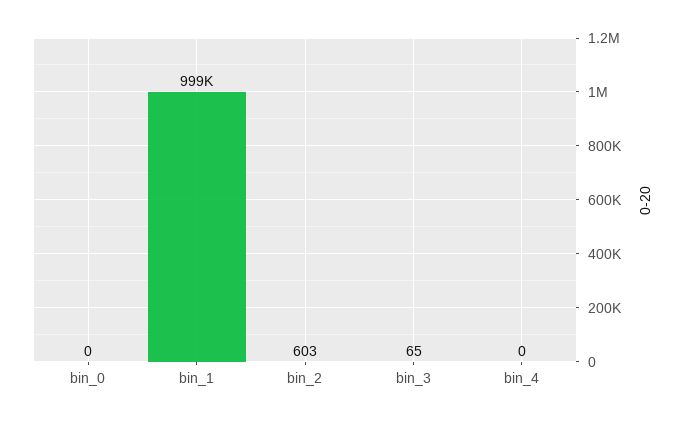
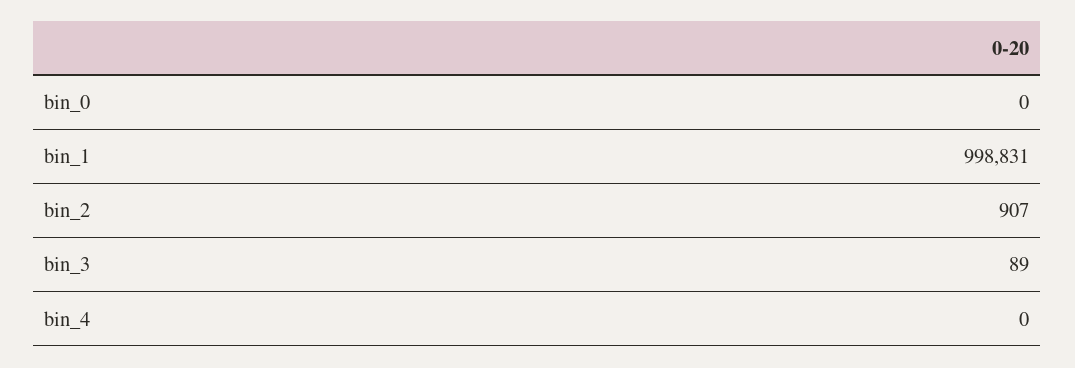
bin_2: 603 -> 907
bin_3: 65 -> 89

